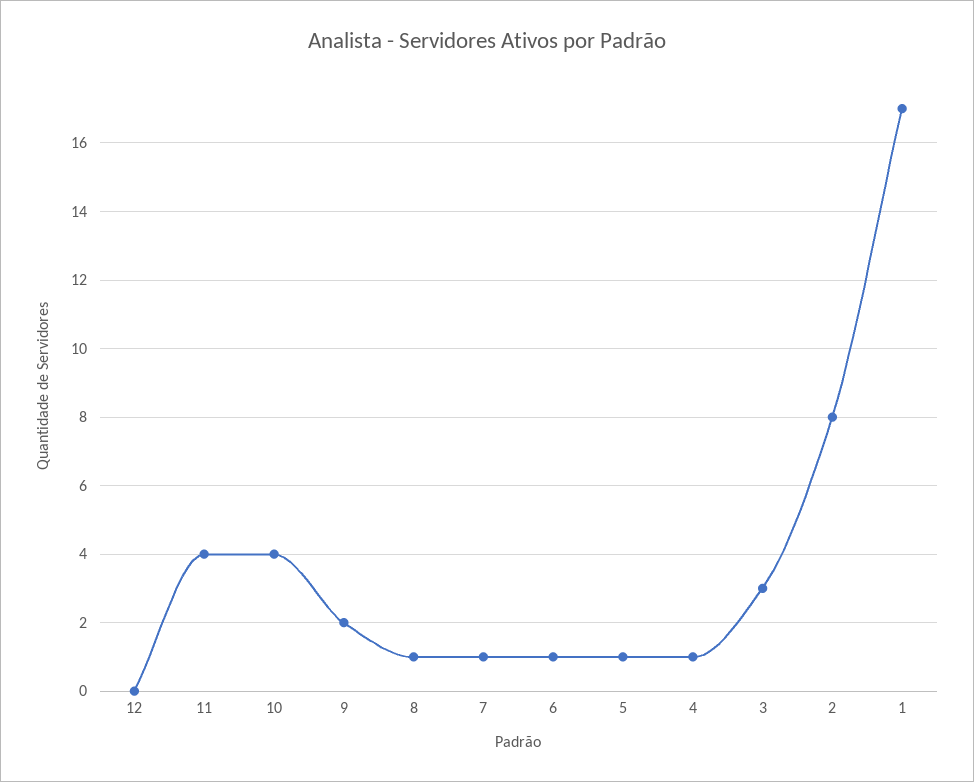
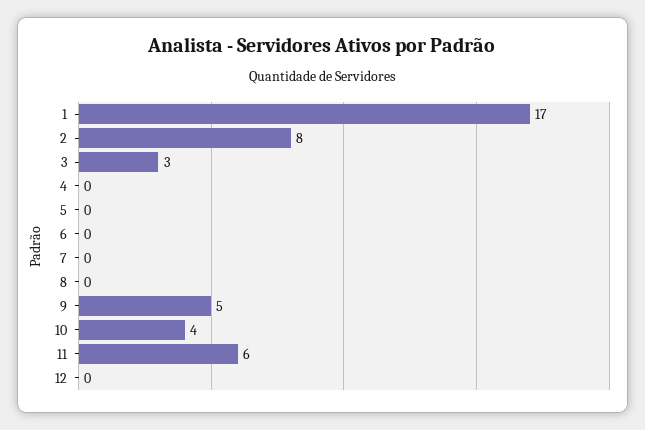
11: 4 -> 6
9: 2 -> 5
8: 1 -> 0
7: 1 -> 0
6: 1 -> 0
5: 1 -> 0
4: 1 -> 0

